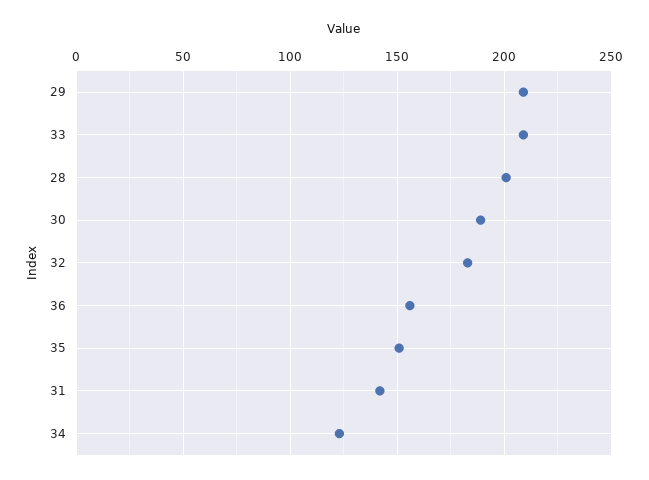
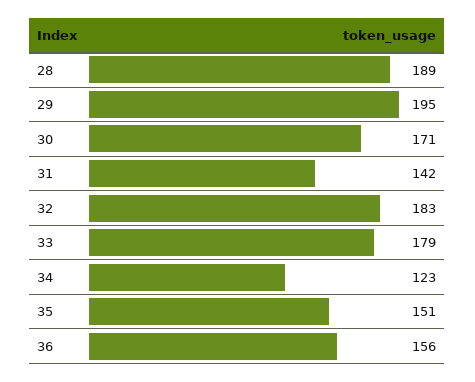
29: 210 -> 195
33: 210 -> 179
28: 200 -> 189
30: 190 -> 171

